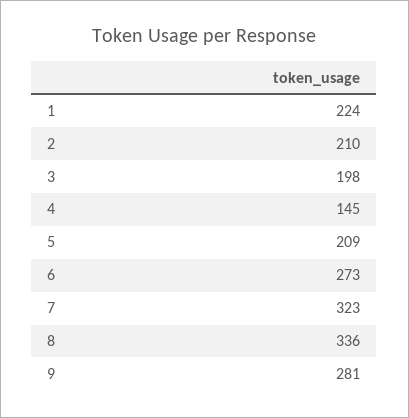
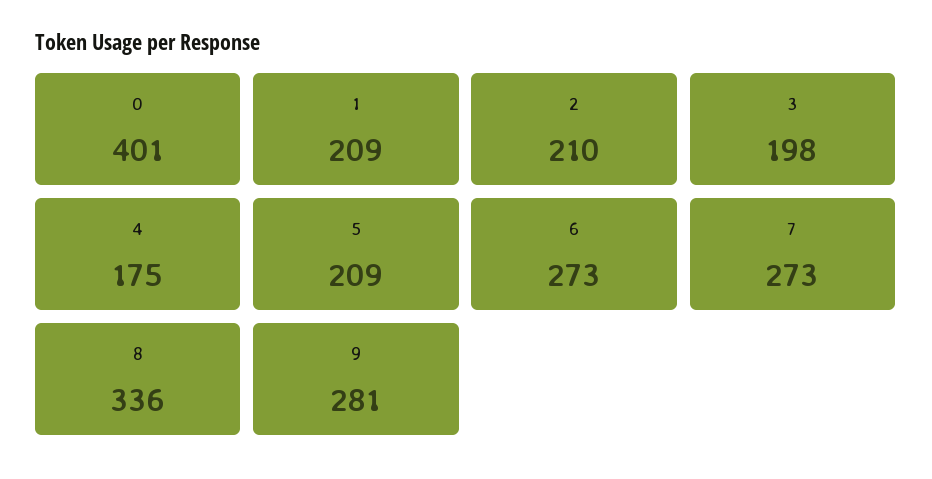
1: 224 -> 209
4: 145 -> 175
7: 323 -> 273
0: none -> 401

